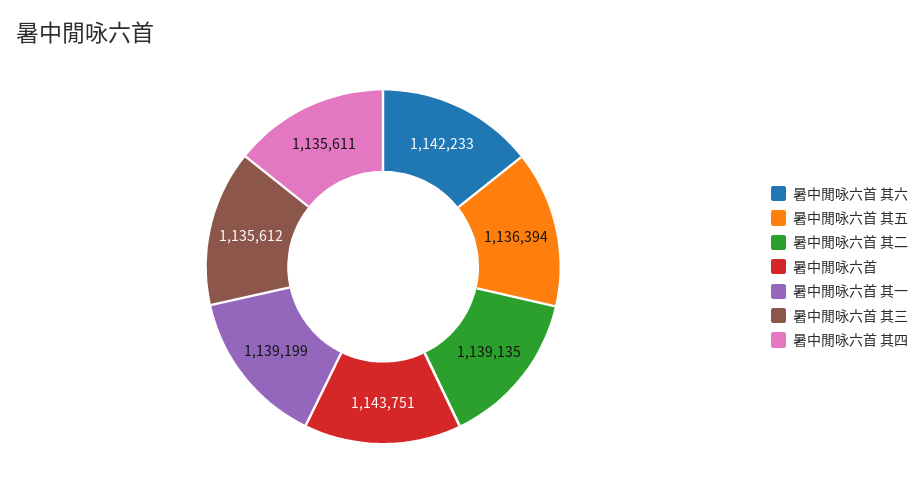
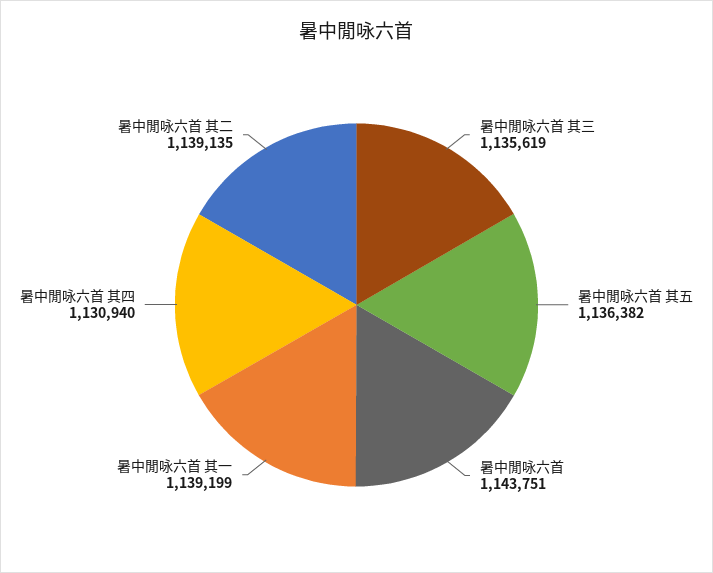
暑中閒咏六首 其六: 1142233 -> none
暑中閒咏六首 其五: 1136394 -> 1136382
暑中閒咏六首 其三: 1135612 -> 1135619
暑中閒咏六首 其四: 1135611 -> 1130940

